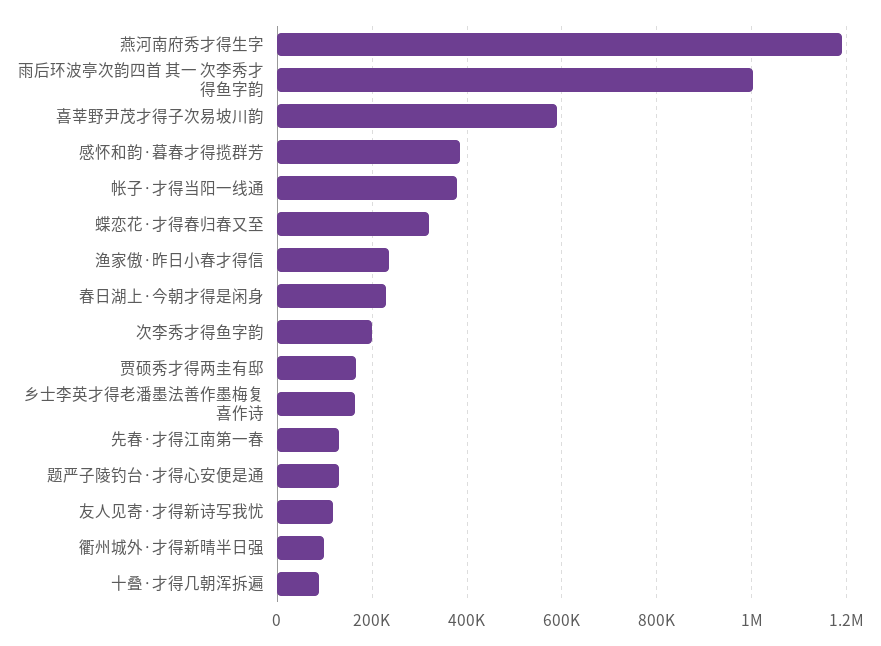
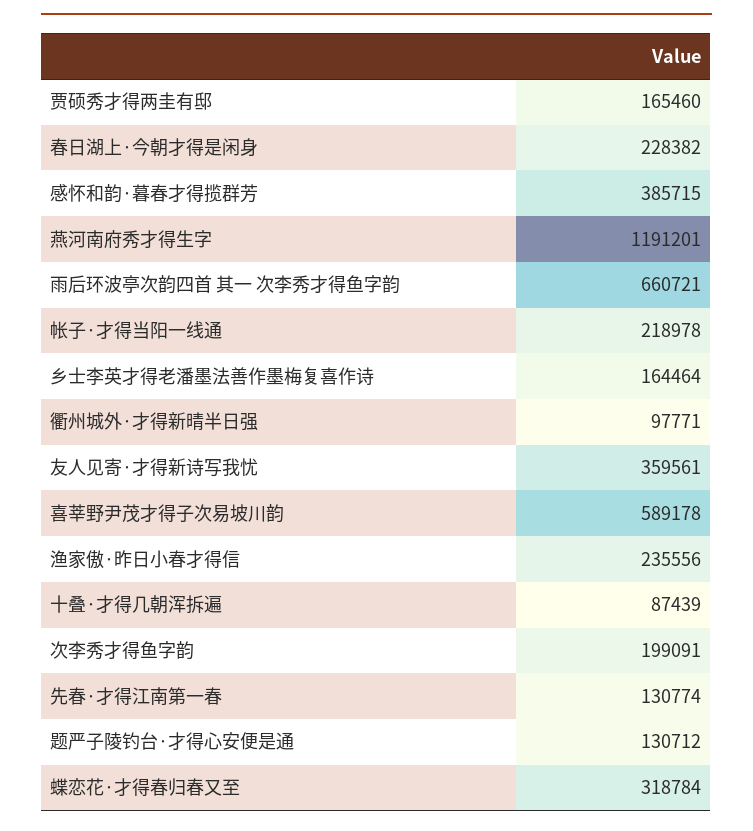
雨后环波亭次韵四首 其一 次李秀才得鱼字韵: 1000000 -> 660721
帐子·才得当阳一线通: 380000 -> 218978
友人见寄·才得新诗写我忧: 120000 -> 359561

